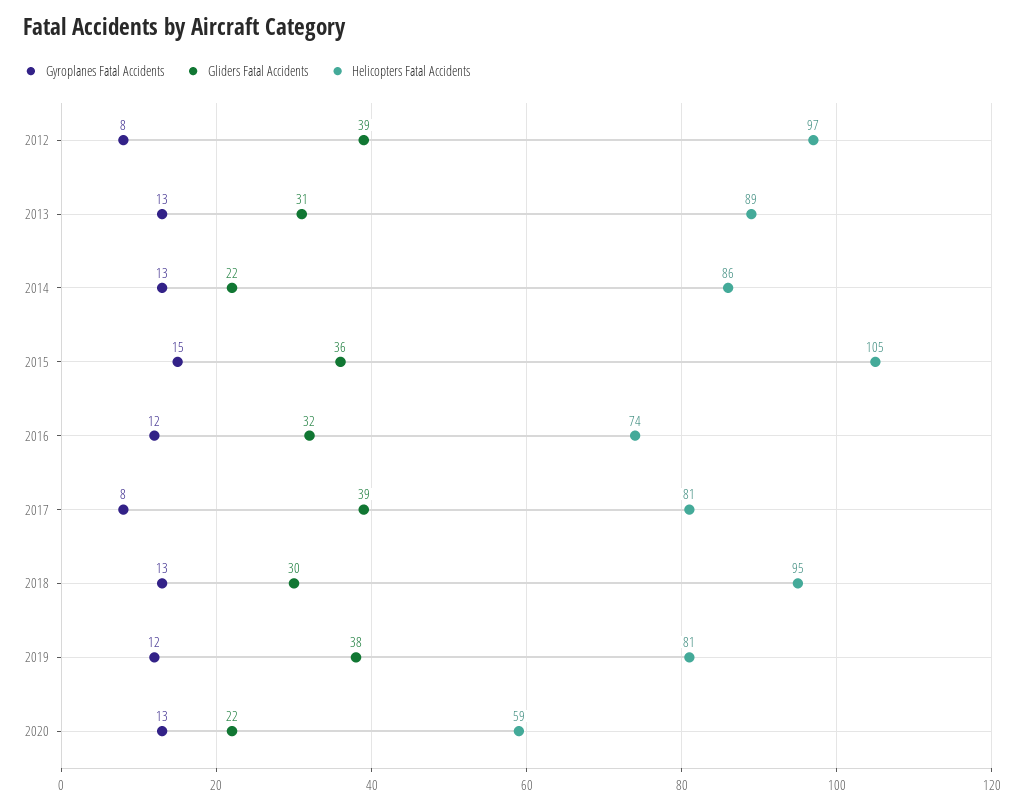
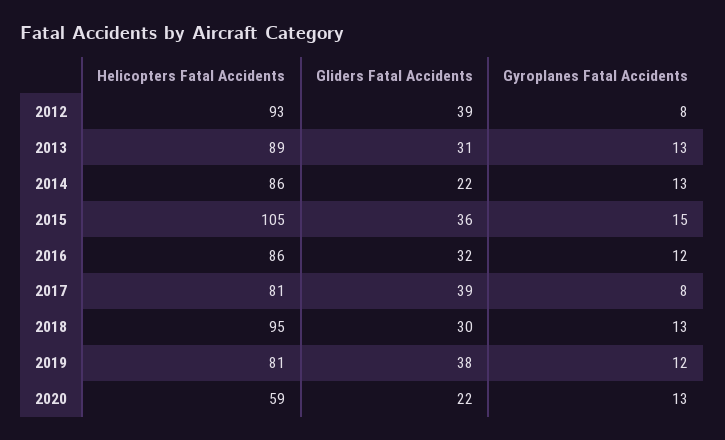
Helicopters Fatal Accidents, 2012: 97 -> 93
Helicopters Fatal Accidents, 2016: 74 -> 86

